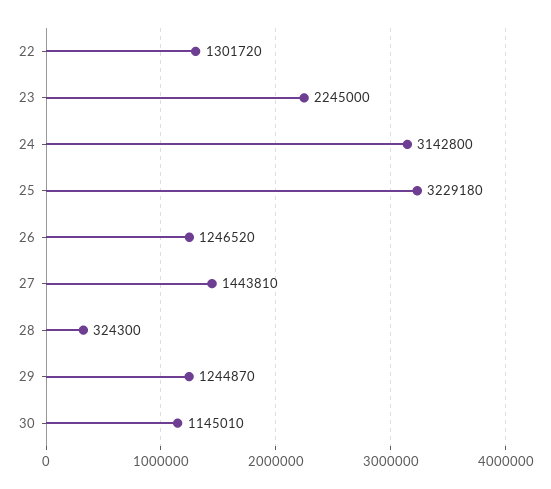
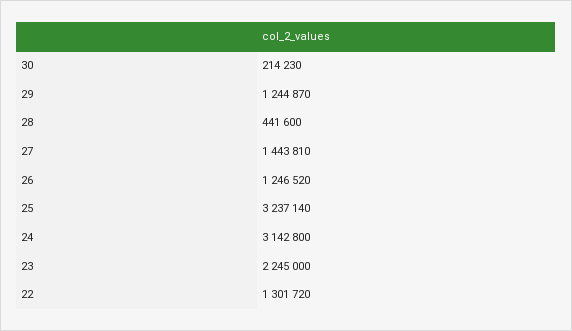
25: 3229180 -> 3237140
28: 324300 -> 441600
30: 1145010 -> 214230

